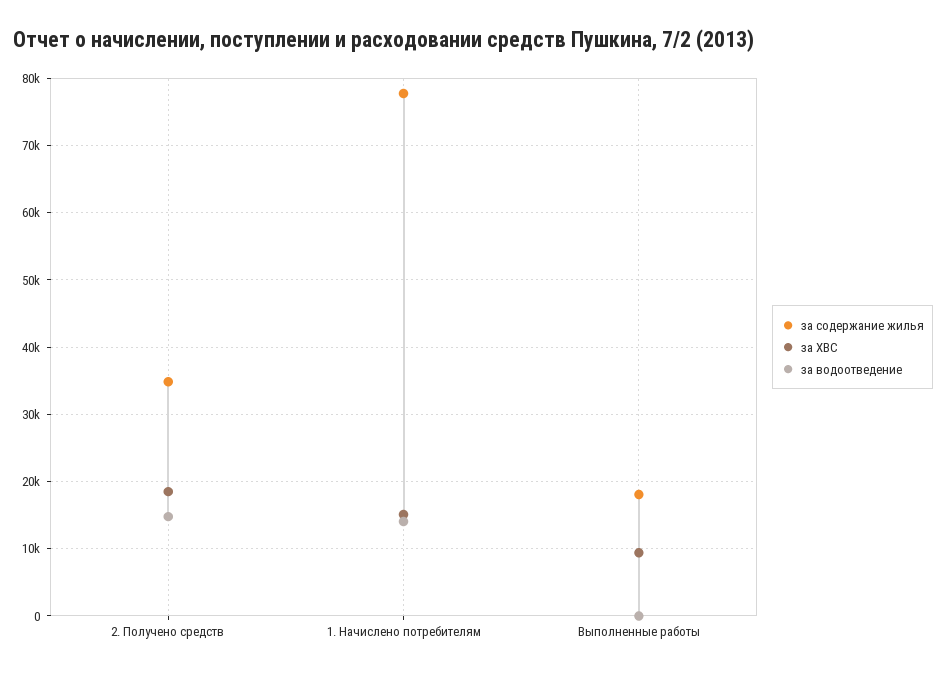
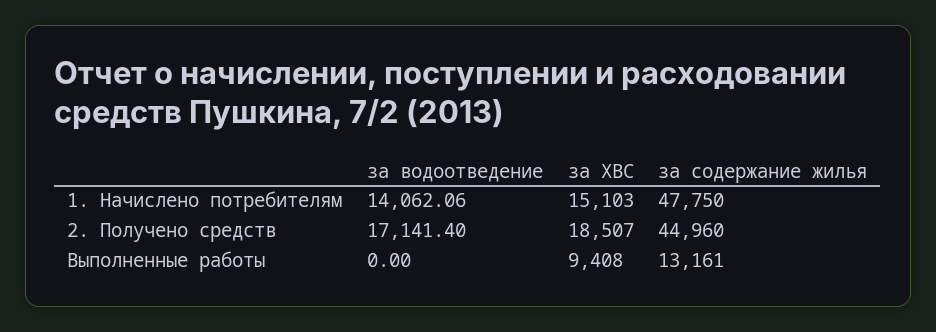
за содержание жилья, 2. Получено средств: 35000 -> 44960
за водоотведение, 2. Получено средств: 15000 -> 17141.4
за содержание жилья, 1. Начислено потребителям: 78000 -> 47750
за содержание жилья, Выполненные работы: 18000 -> 13161

